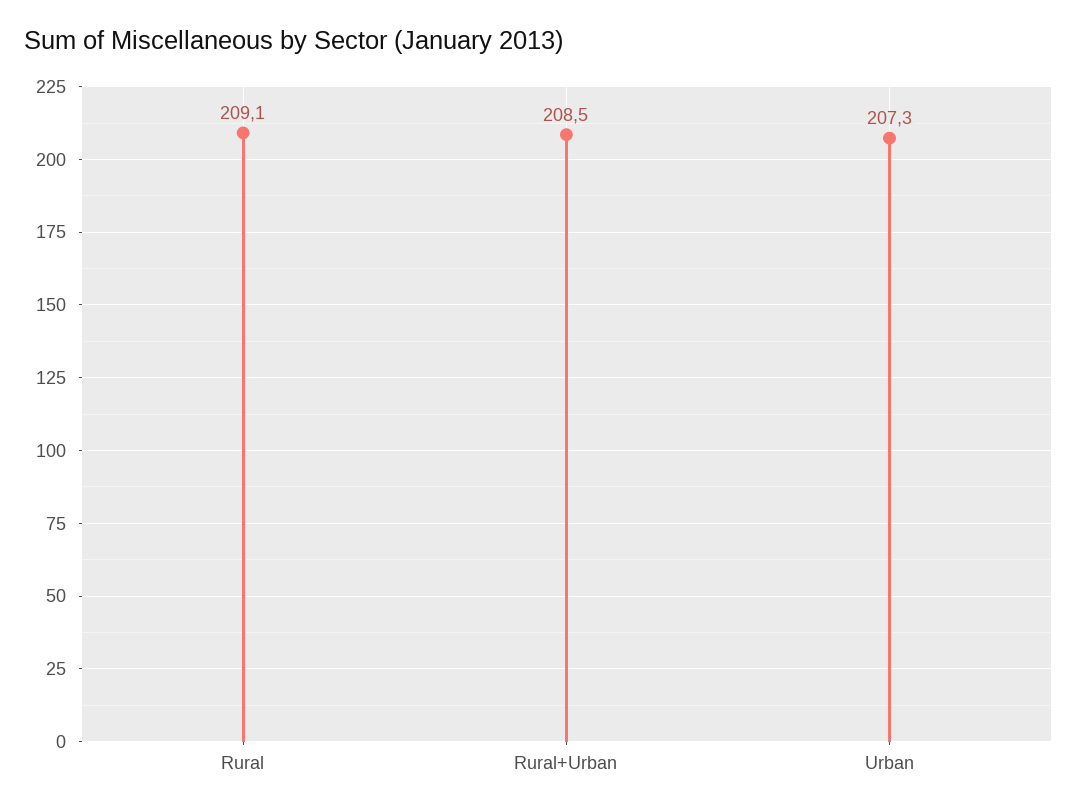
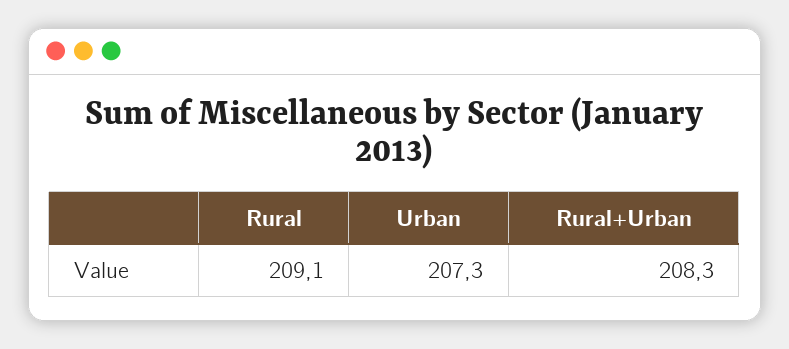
Rural+Urban: 208.5 -> 208.3

